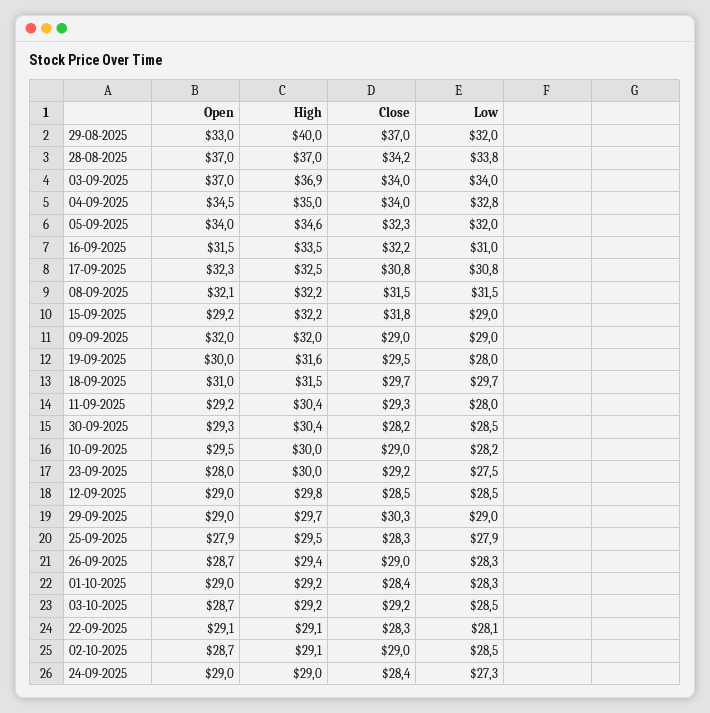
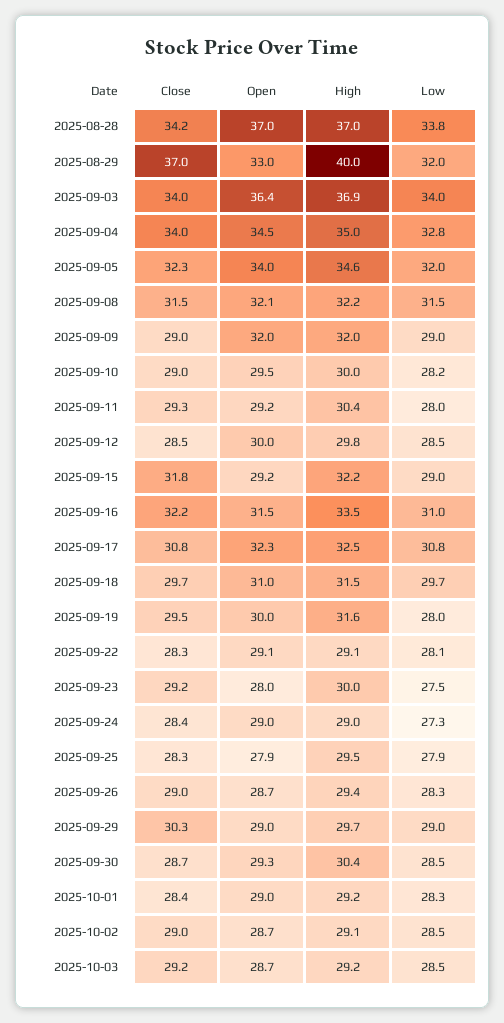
Open, 03-09-2025: 37 -> 36.4
Close, 30-09-2025: 28.2 -> 28.7
Open, 12-09-2025: 29 -> 30

